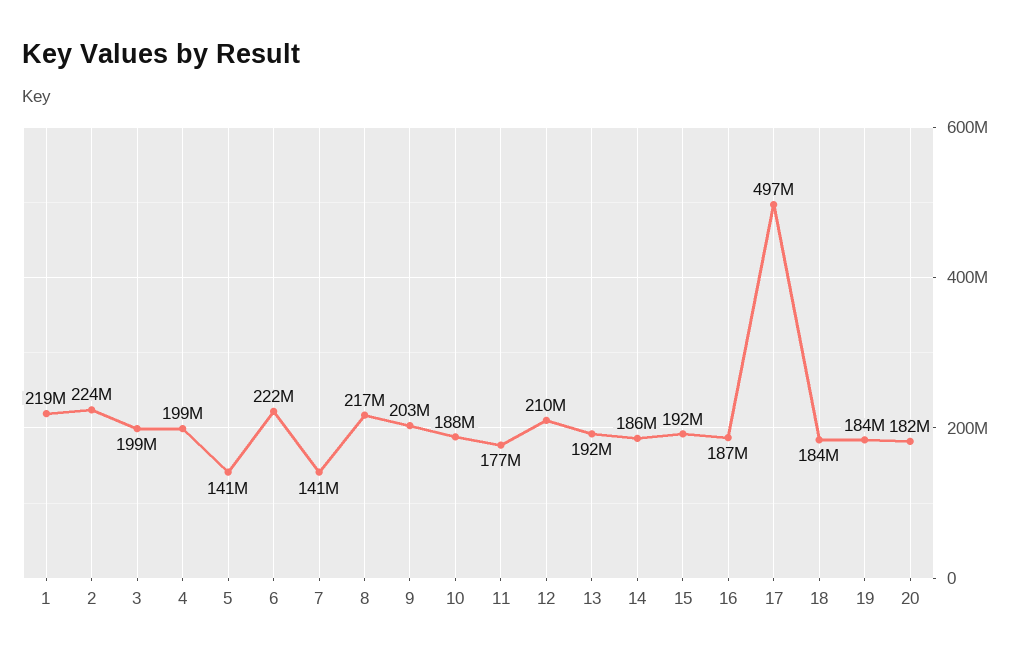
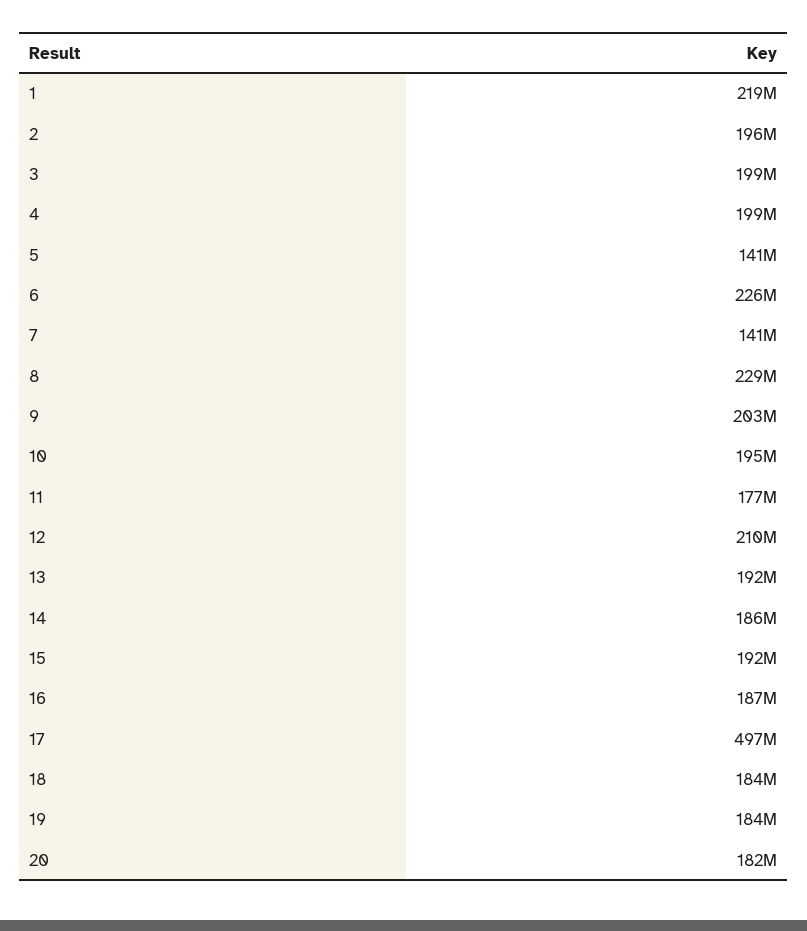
2: 224000000 -> 196000000
6: 222000000 -> 226000000
8: 217000000 -> 229000000
10: 188000000 -> 195000000

